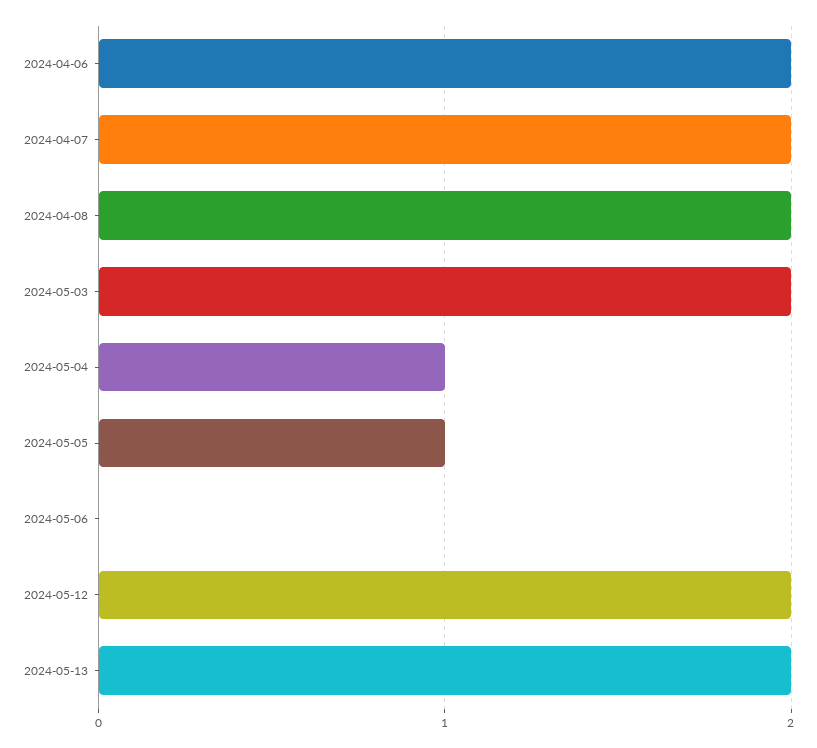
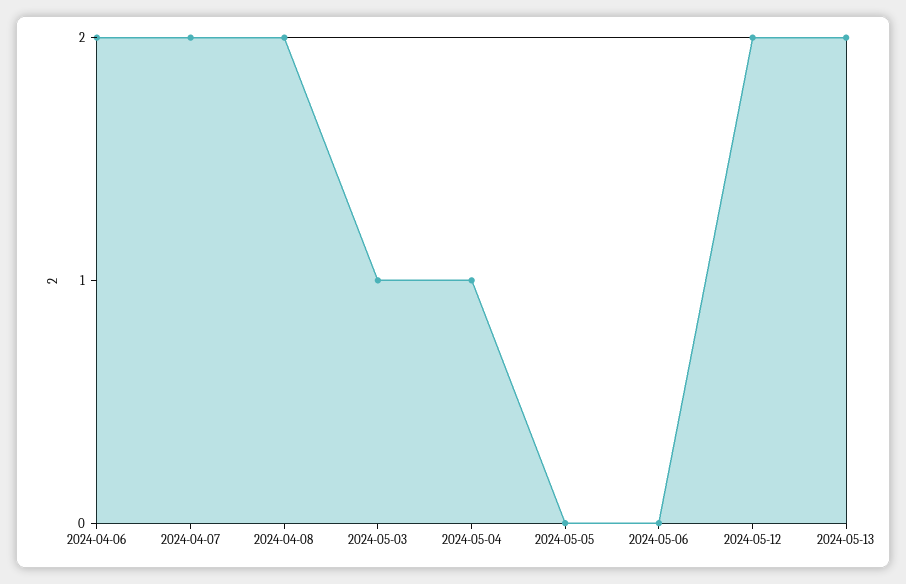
2024-05-03: 2 -> 1
2024-05-05: 1 -> 0

